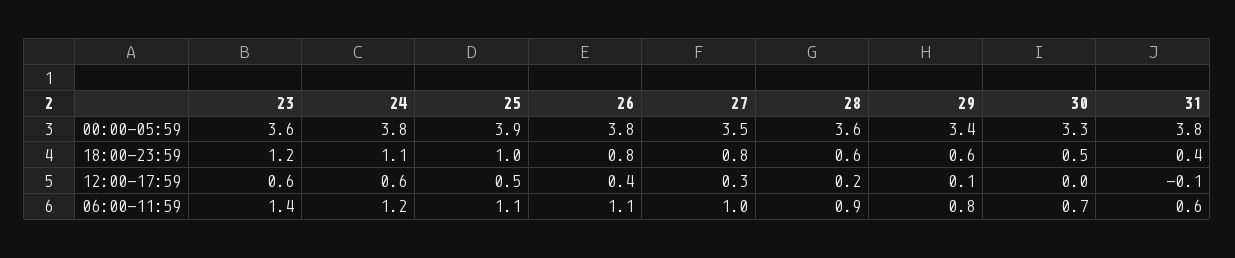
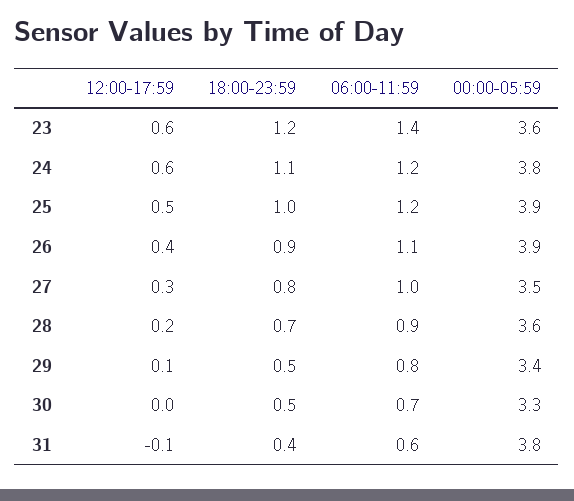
26, 00:00-05:59: 3.8 -> 3.9
26, 18:00-23:59: 0.8 -> 0.9
28, 18:00-23:59: 0.6 -> 0.7
29, 18:00-23:59: 0.6 -> 0.5
25, 06:00-11:59: 1.1 -> 1.2

